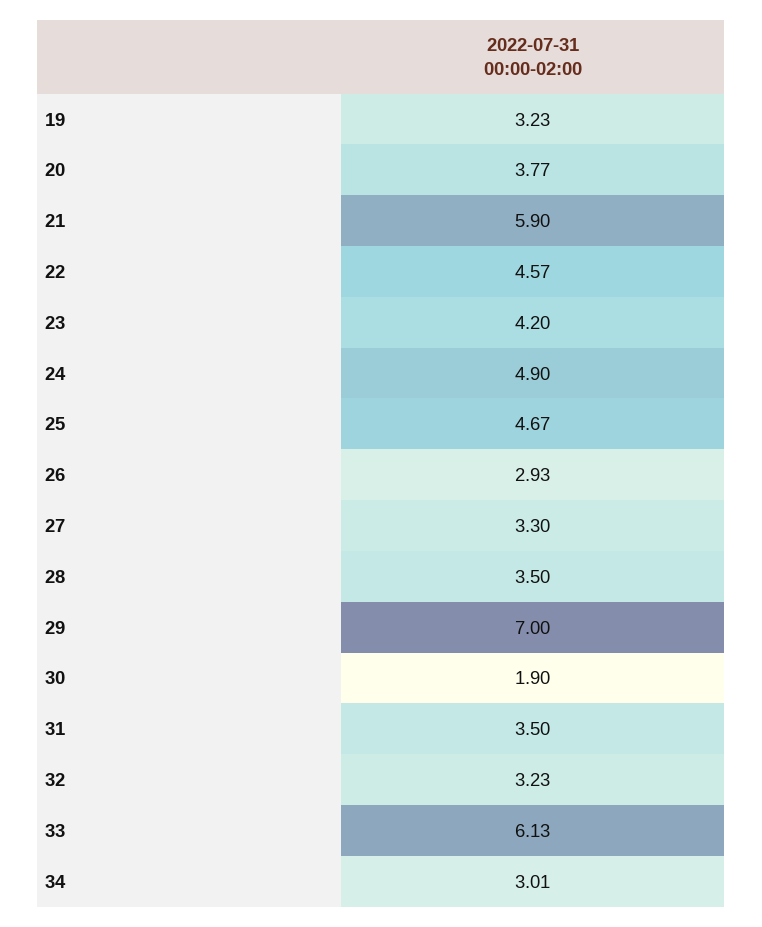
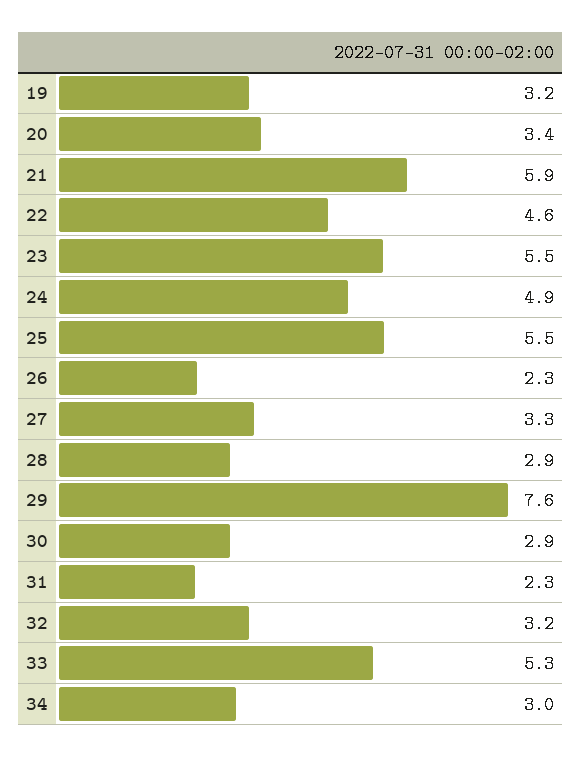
20: 3.77 -> 3.4
23: 4.2 -> 5.5
25: 4.67 -> 5.5
26: 2.93 -> 2.3
28: 3.5 -> 2.9
29: 7 -> 7.6
30: 1.9 -> 2.9
31: 3.5 -> 2.3
33: 6.13 -> 5.3

